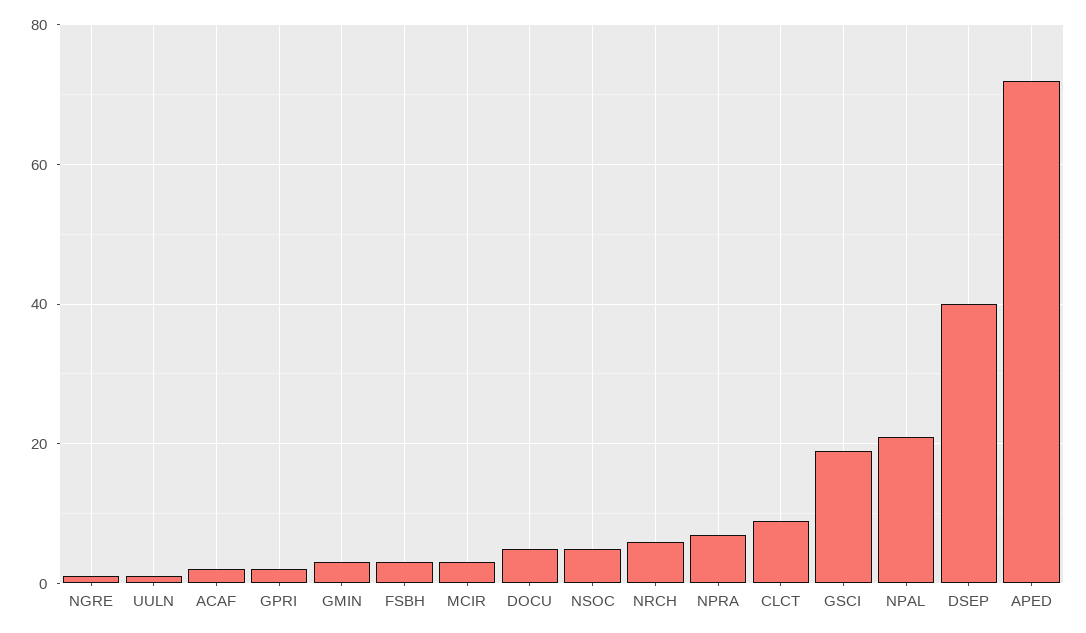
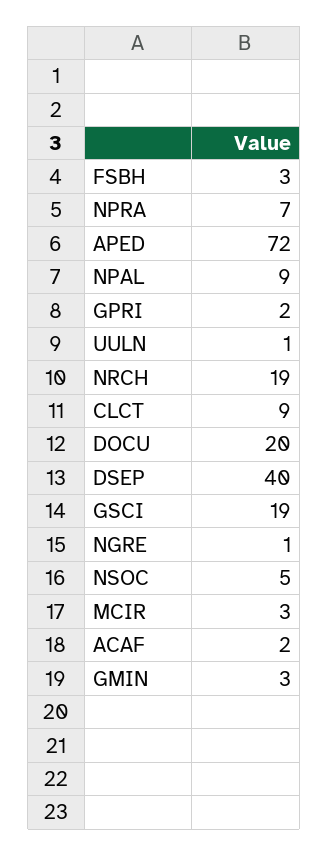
DOCU: 5 -> 20
NRCH: 5 -> 19
NPAL: 20 -> 9

